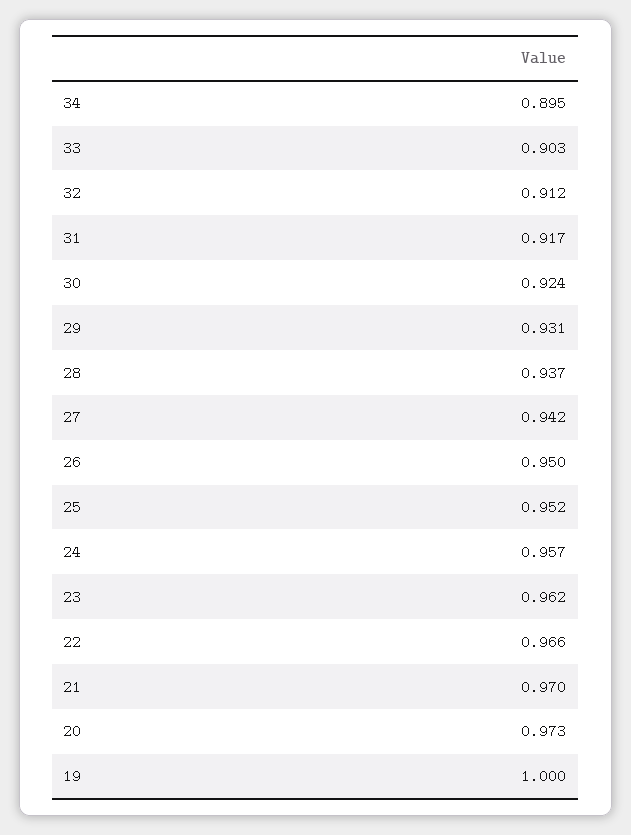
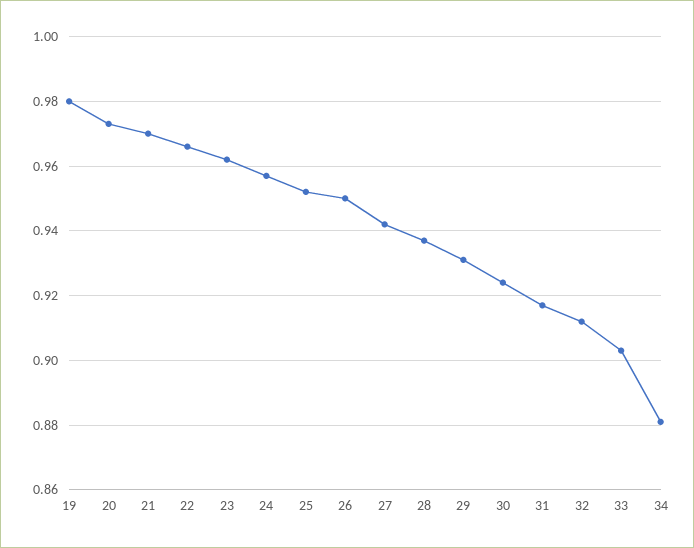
34: 0.895 -> 0.88
19: 1 -> 0.98

